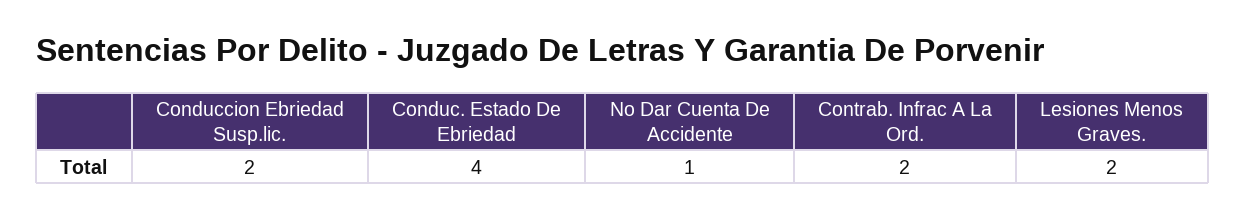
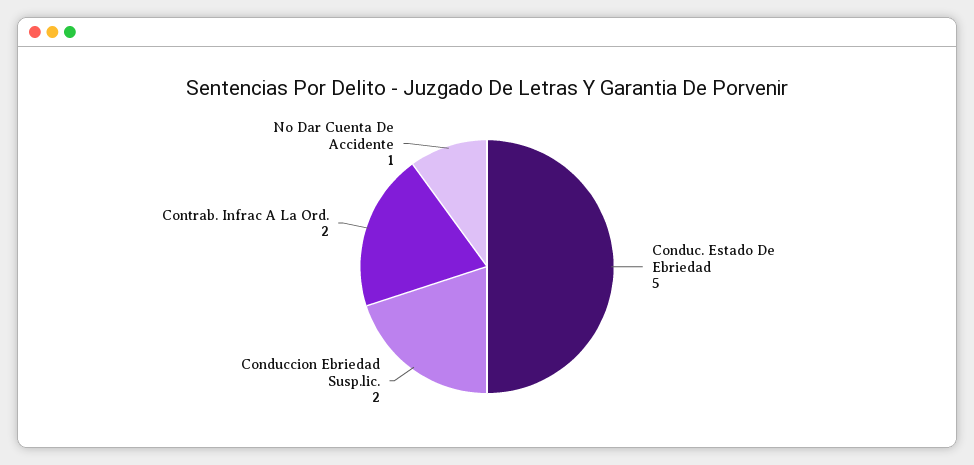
Conduc. Estado De Ebriedad: 4 -> 5
Lesiones Menos Graves.: 2 -> none

